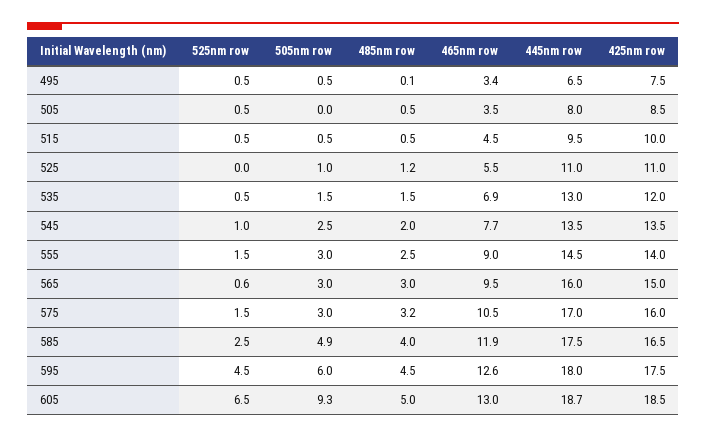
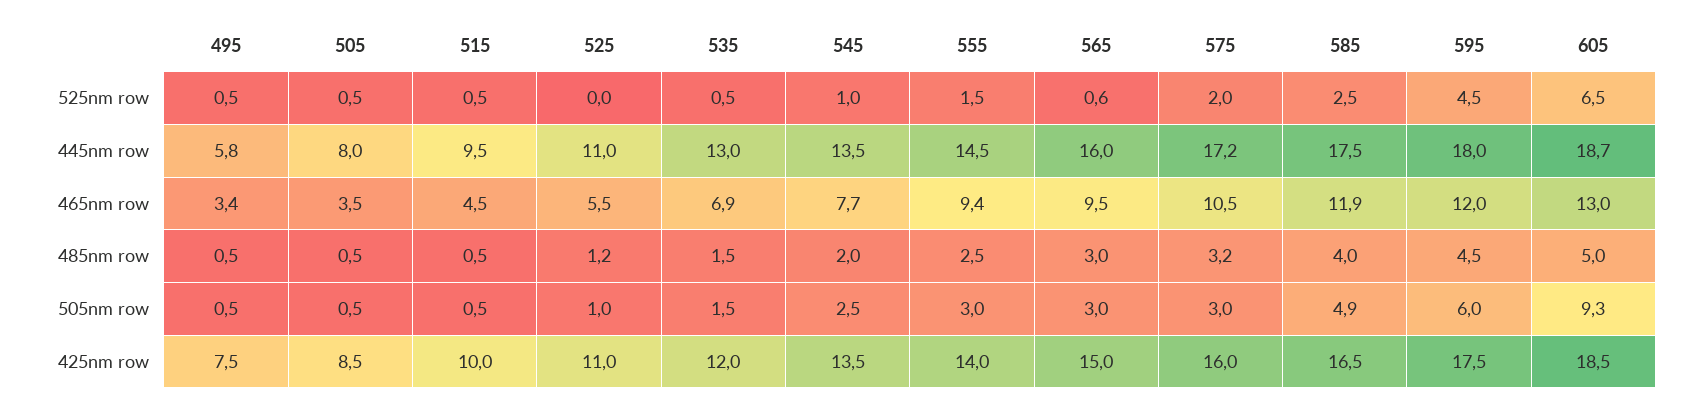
485nm row, 495: 0.1 -> 0.5
445nm row, 495: 6.5 -> 5.8
505nm row, 505: 0 -> 0.5
465nm row, 555: 9 -> 9.4
525nm row, 575: 1.5 -> 2
445nm row, 575: 17 -> 17.2
465nm row, 595: 12.6 -> 12

